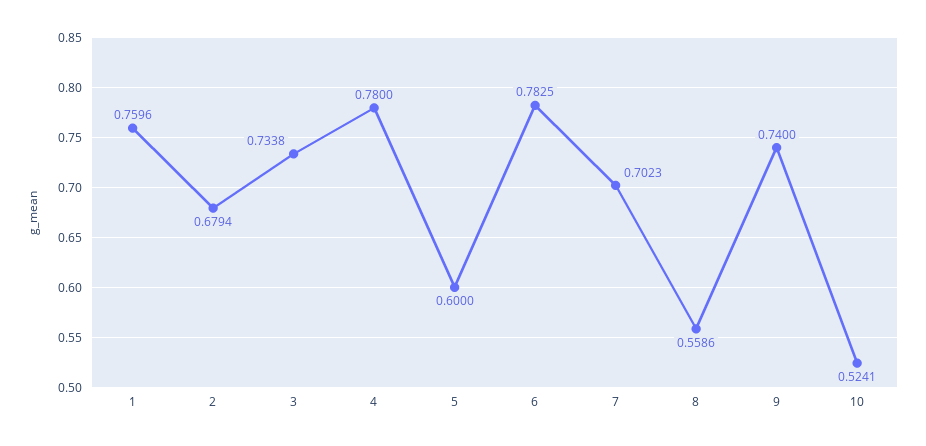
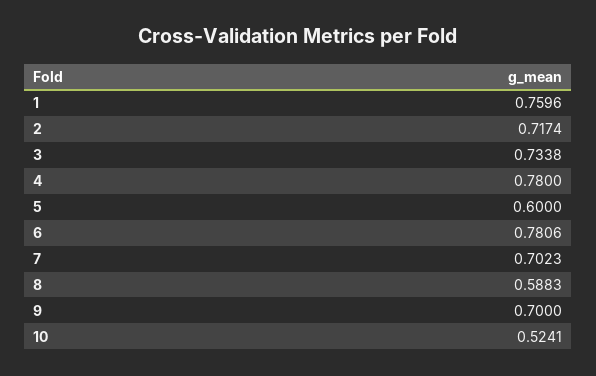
2: 0.6794 -> 0.7174
6: 0.7825 -> 0.7806
8: 0.5586 -> 0.5883
9: 0.74 -> 0.7

